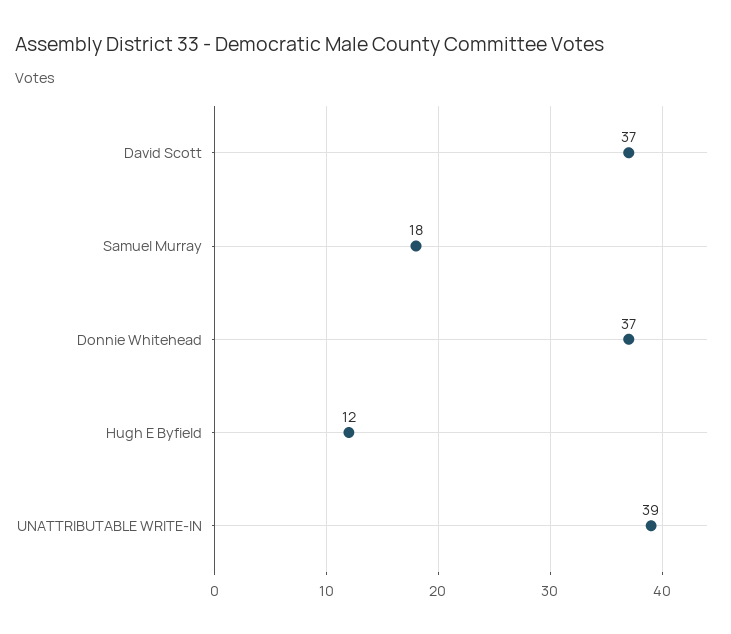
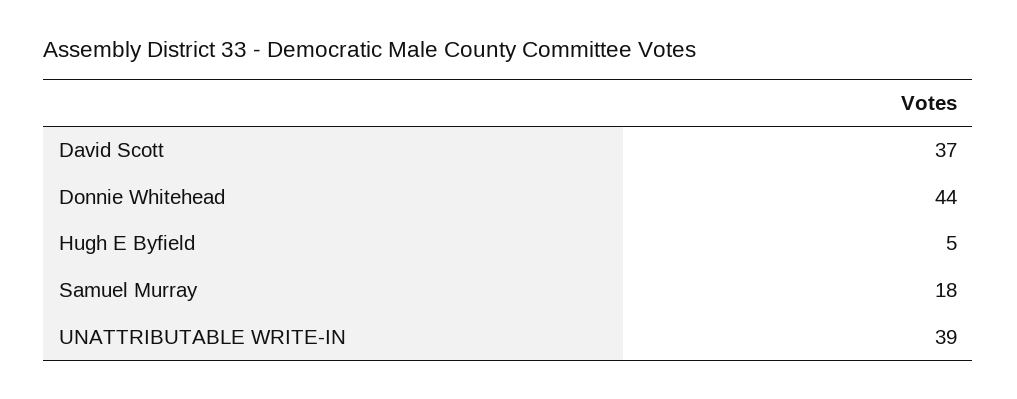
Donnie Whitehead: 37 -> 44
Hugh E Byfield: 12 -> 5

